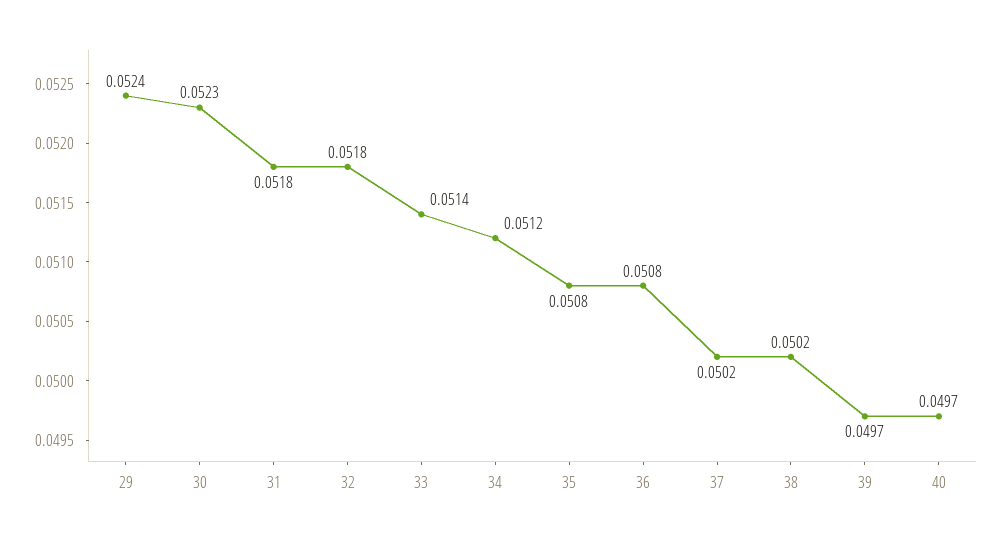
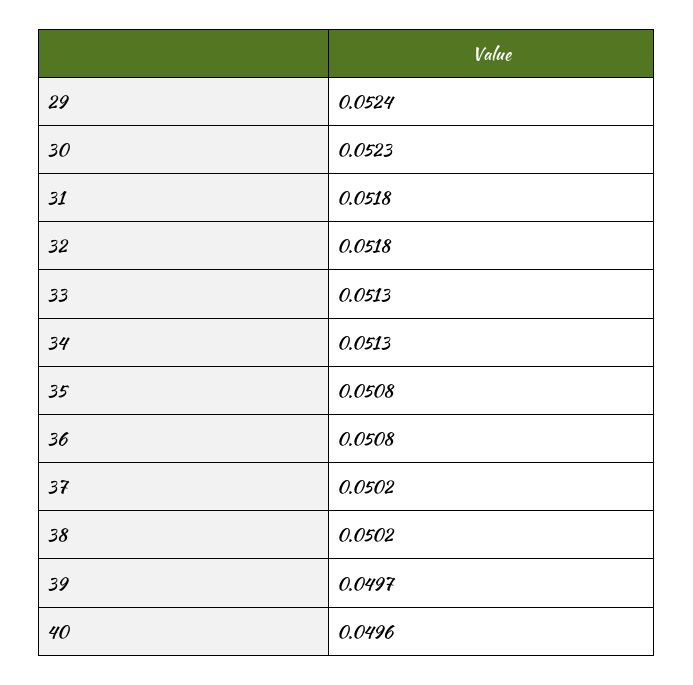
33: 0.0514 -> 0.0513
34: 0.0512 -> 0.0513
40: 0.0497 -> 0.0496

